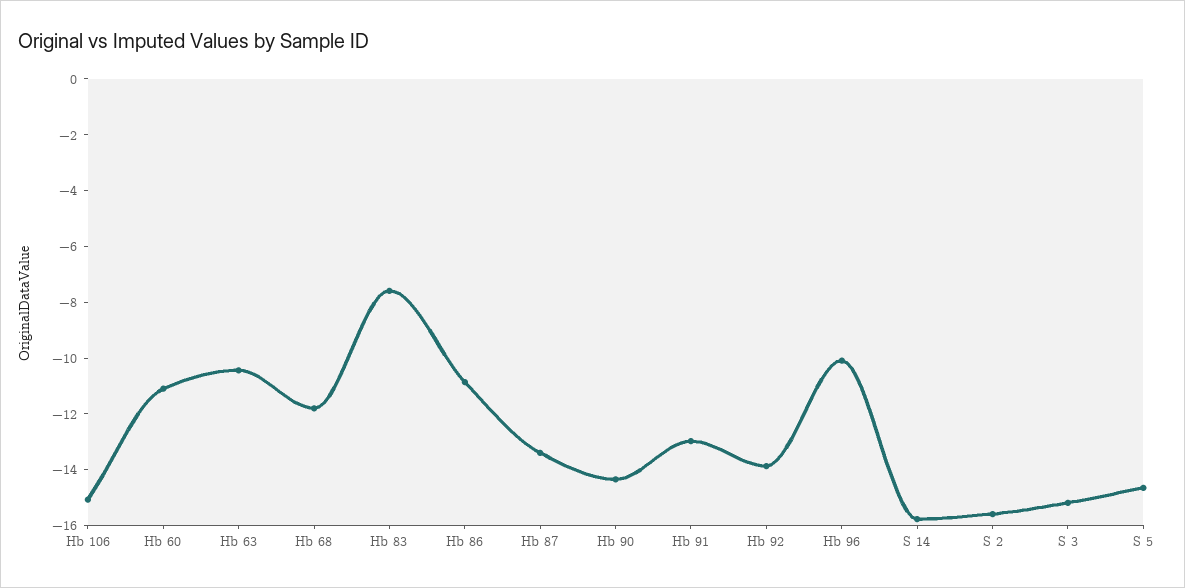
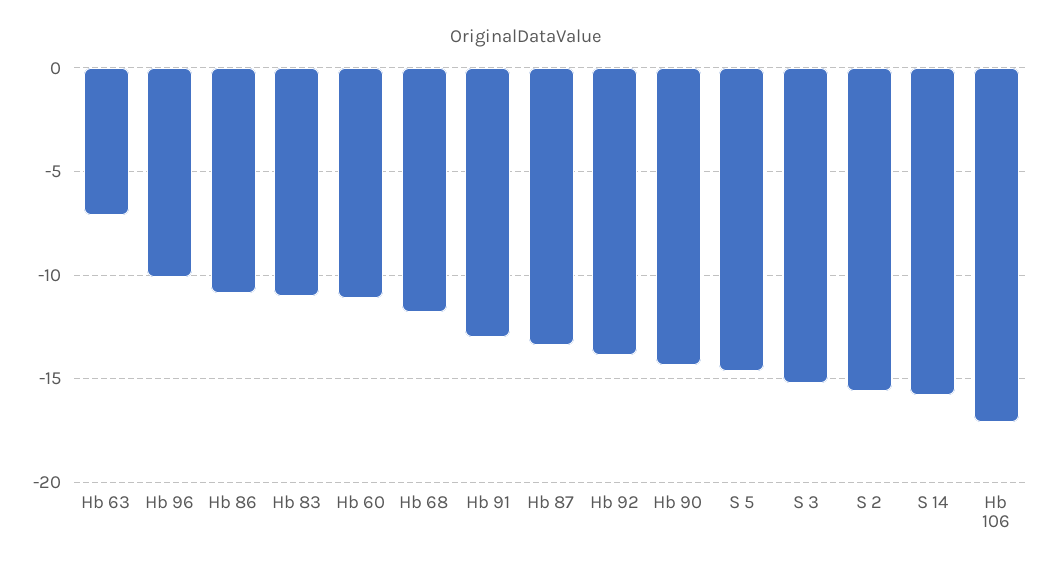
Hb 106: -15 -> -17
Hb 63: -10.5 -> -7
Hb 83: -7.5 -> -11

